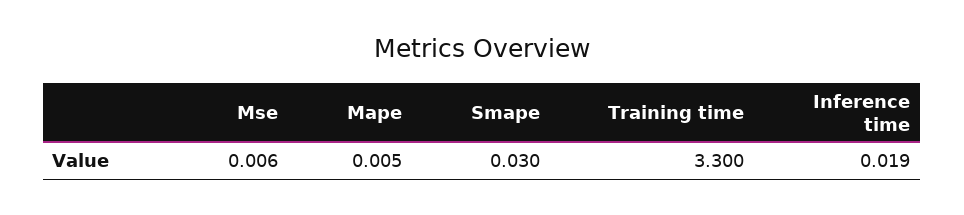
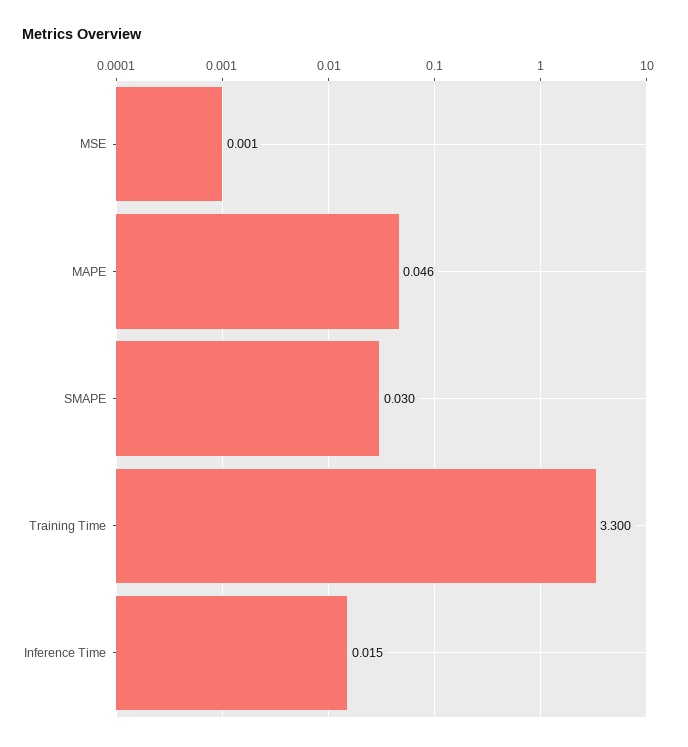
Mse: 0.006 -> 0.001
Mape: 0.005 -> 0.046
Inference time: 0.019 -> 0.015

